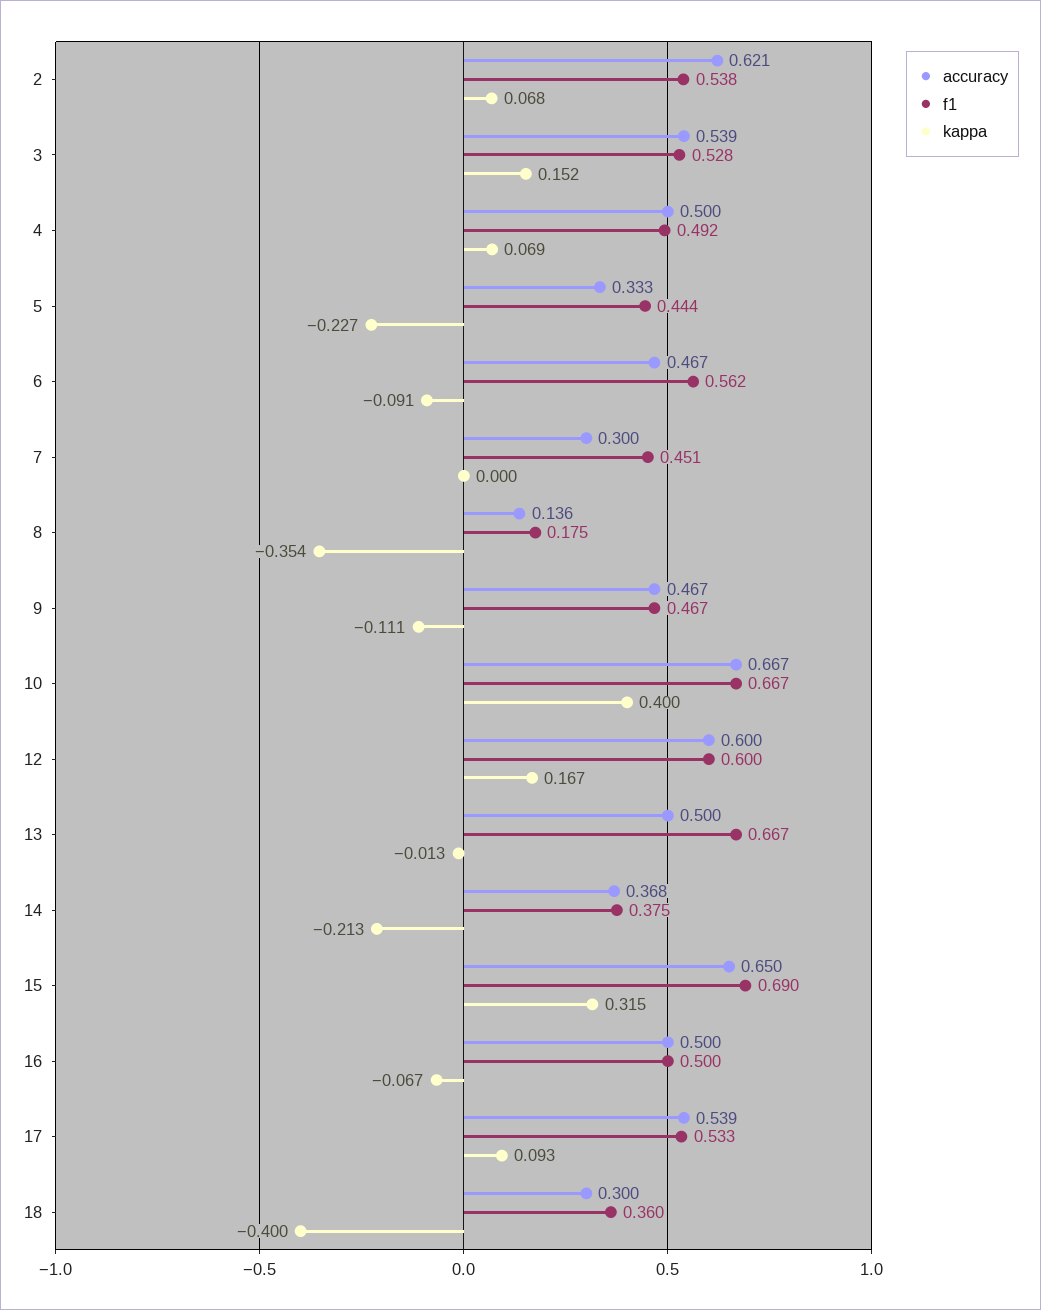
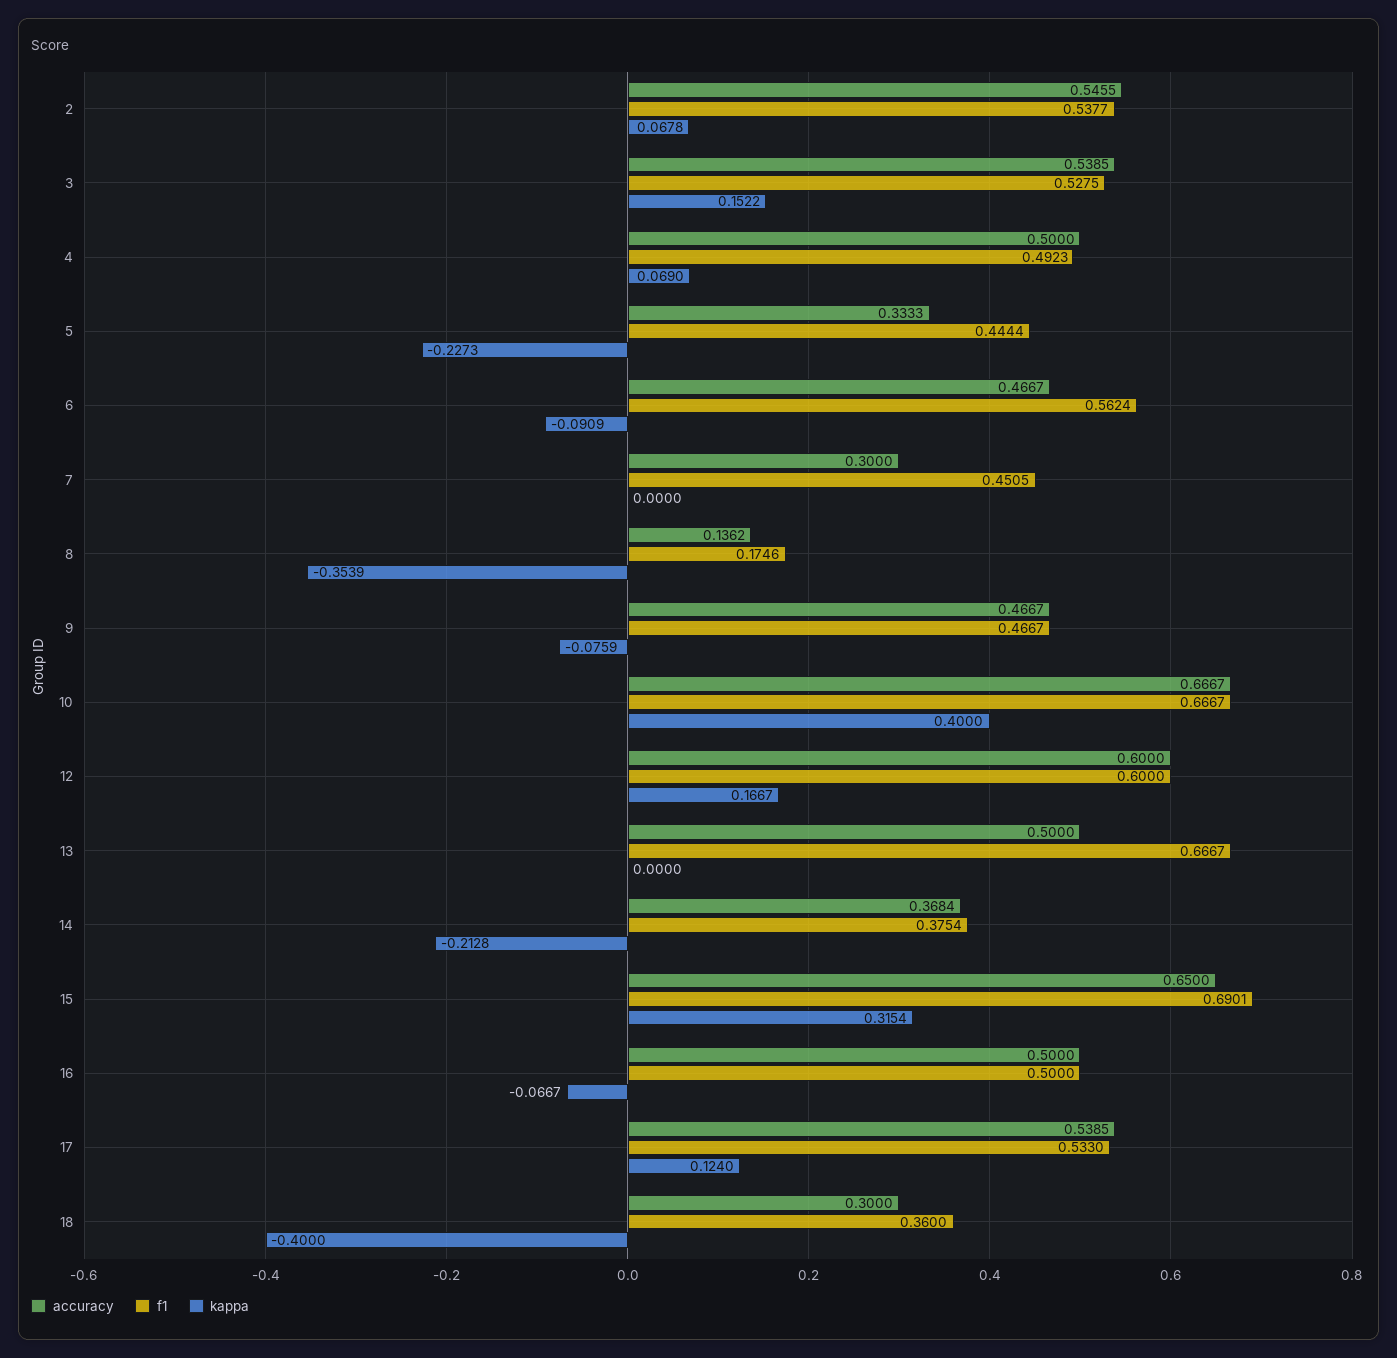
accuracy, 2: 0.621 -> 0.5455
kappa, 9: -0.111 -> -0.0759
kappa, 13: -0.013 -> 0
kappa, 17: 0.093 -> 0.124

